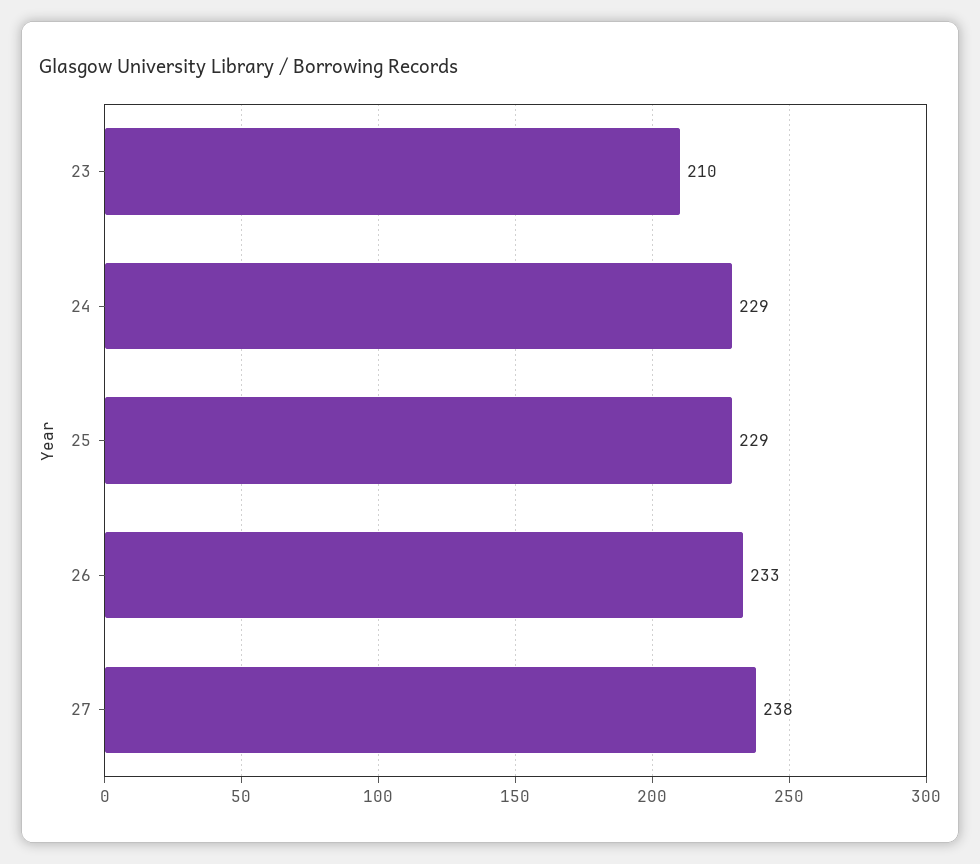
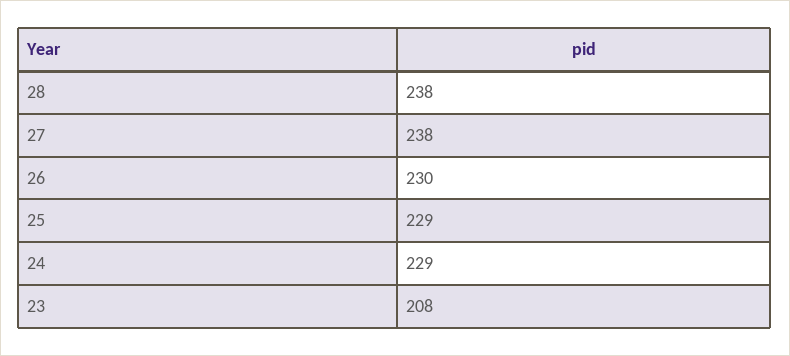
23: 210 -> 208
26: 233 -> 230
28: none -> 238

